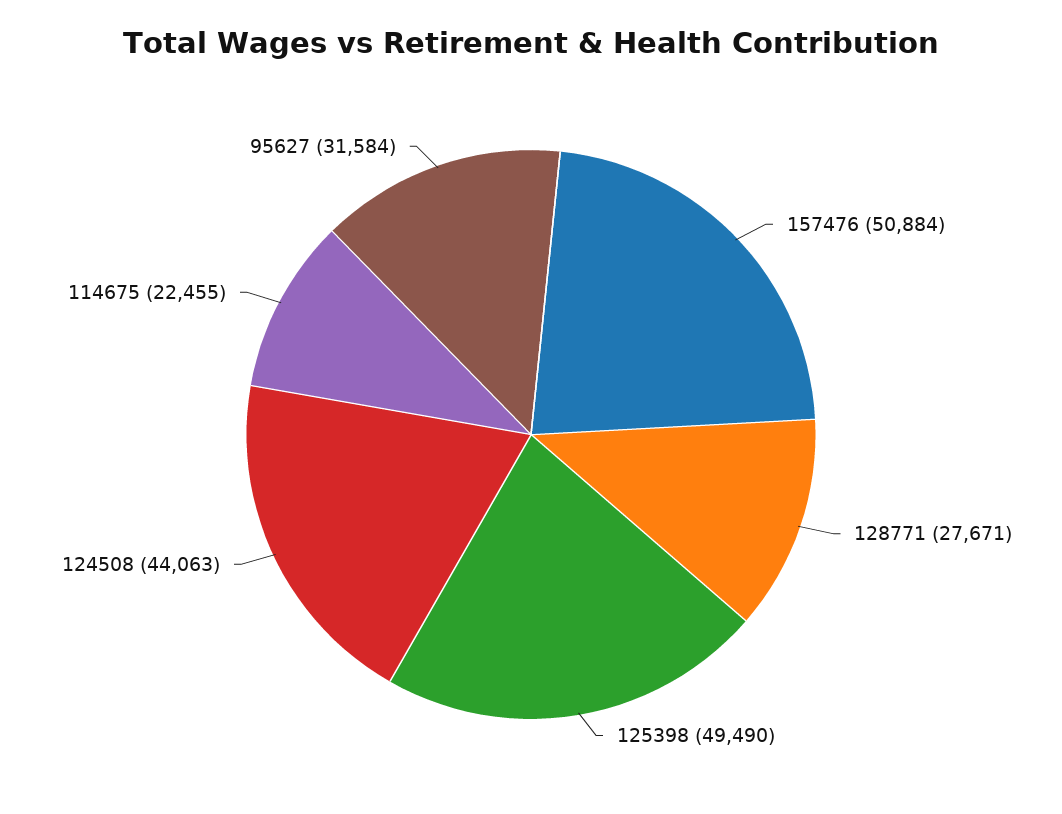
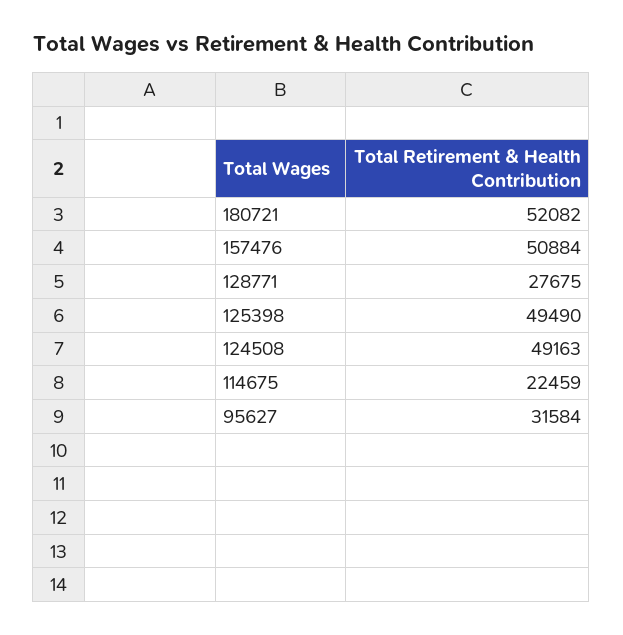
128771: 27671 -> 27675
124508: 44063 -> 49163
114675: 22455 -> 22459
180721: none -> 52082

